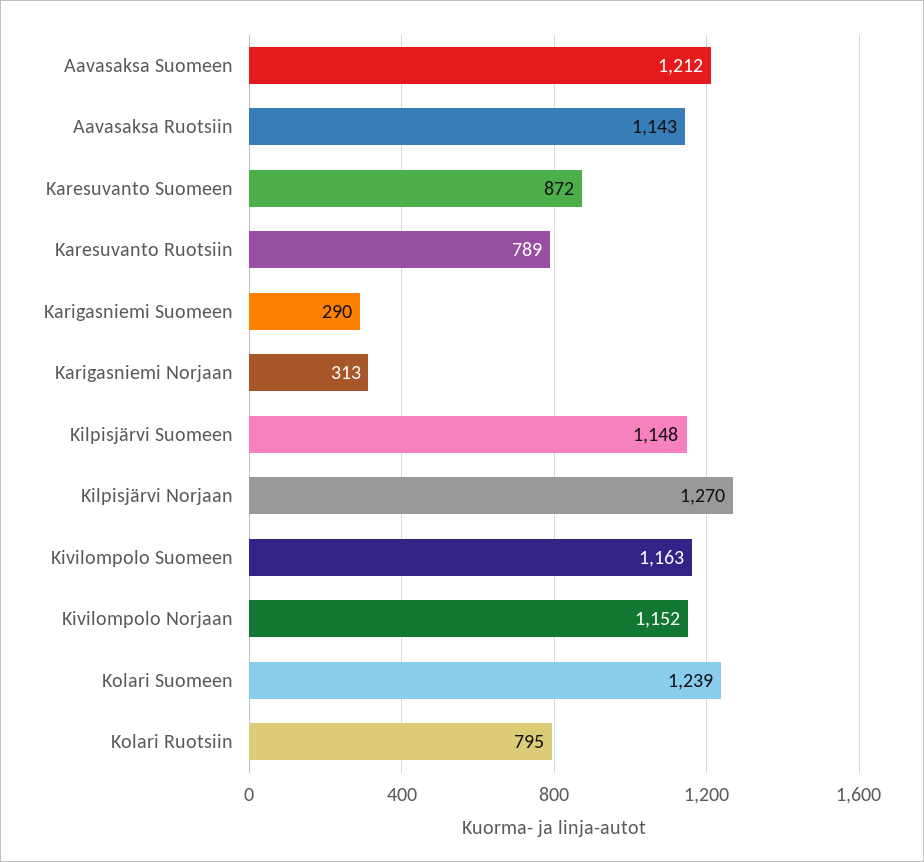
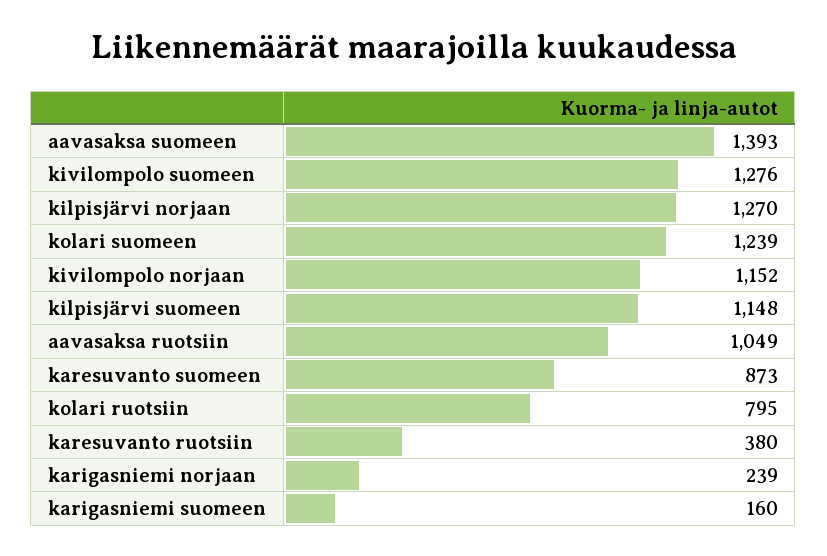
Aavasaksa Suomeen: 1212 -> 1393
Aavasaksa Ruotsiin: 1143 -> 1049
Karesuvanto Suomeen: 872 -> 873
Karesuvanto Ruotsiin: 789 -> 380
Karigasniemi Suomeen: 290 -> 160
Karigasniemi Norjaan: 313 -> 239
Kivilompolo Suomeen: 1163 -> 1276

